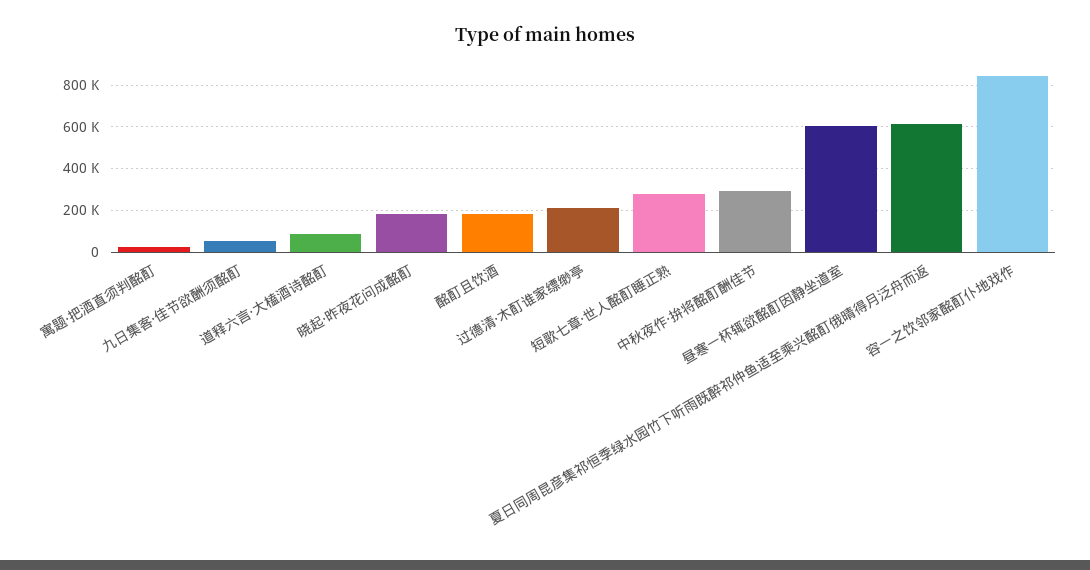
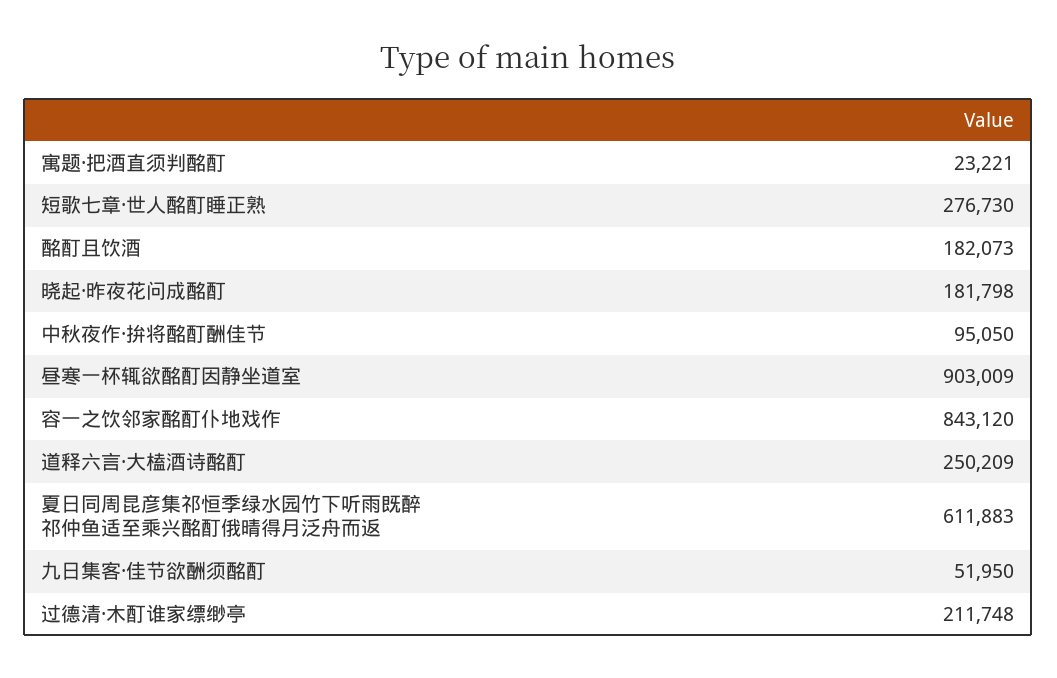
道释六言·大榼酒诗酩酊: 100000 -> 250209
中秋夜作·拚将酩酊酬佳节: 300000 -> 95050
昼寒一杯辄欲酩酊因静坐道室: 600000 -> 903009

